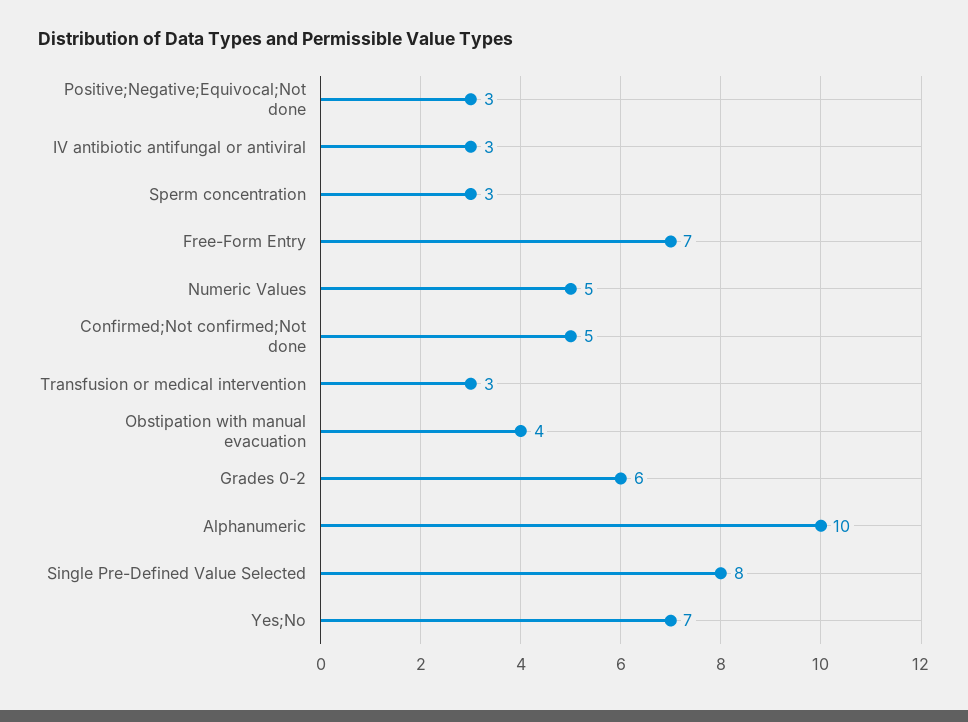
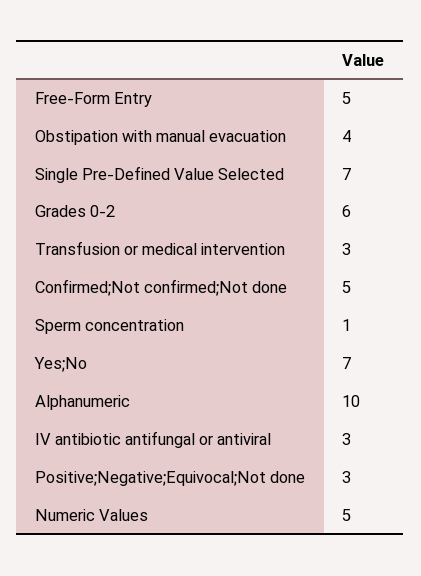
Sperm concentration: 3 -> 1
Free-Form Entry: 7 -> 5
Single Pre-Defined Value Selected: 8 -> 7

